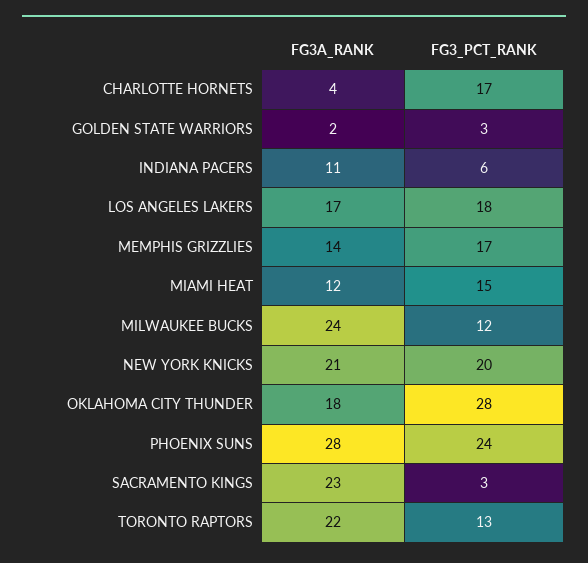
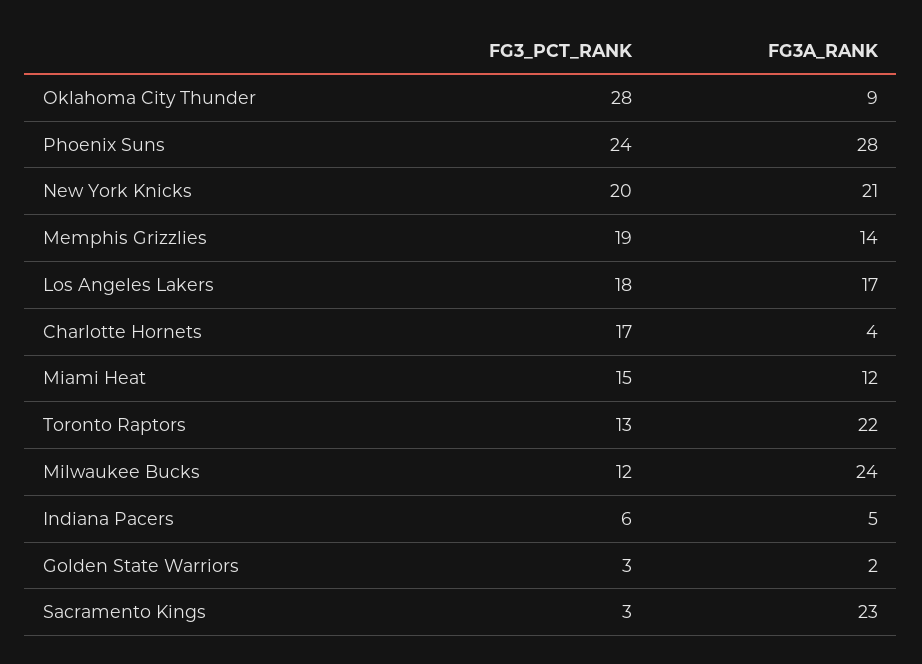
FG3A_RANK, INDIANA PACERS: 11 -> 5
FG3_PCT_RANK, MEMPHIS GRIZZLIES: 17 -> 19
FG3A_RANK, OKLAHOMA CITY THUNDER: 18 -> 9

